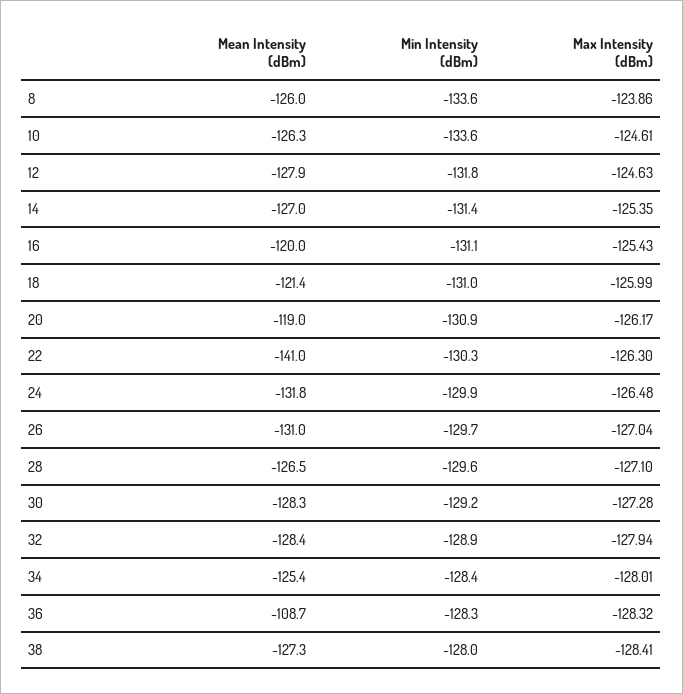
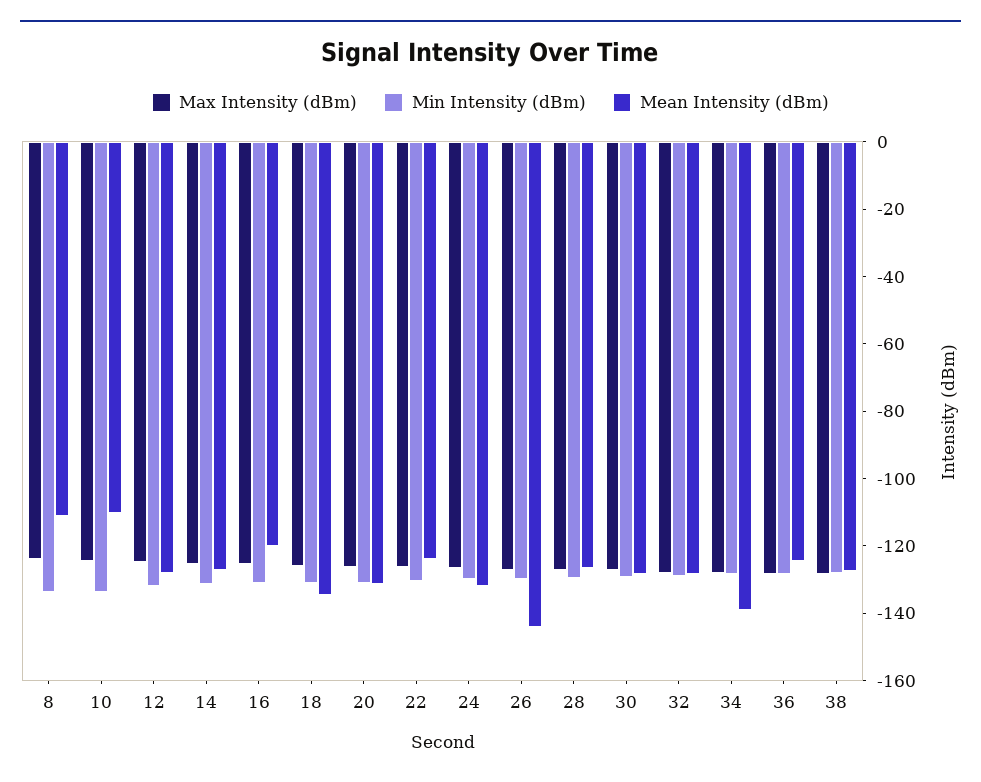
Mean Intensity (dBm), 8: -126 -> -110
Mean Intensity (dBm), 10: -126.3 -> -110
Mean Intensity (dBm), 18: -121.4 -> -135
Mean Intensity (dBm), 20: -119 -> -130
Mean Intensity (dBm), 22: -141 -> -125
Mean Intensity (dBm), 26: -131 -> -145
Mean Intensity (dBm), 34: -125.4 -> -140
Mean Intensity (dBm), 36: -108.7 -> -125

